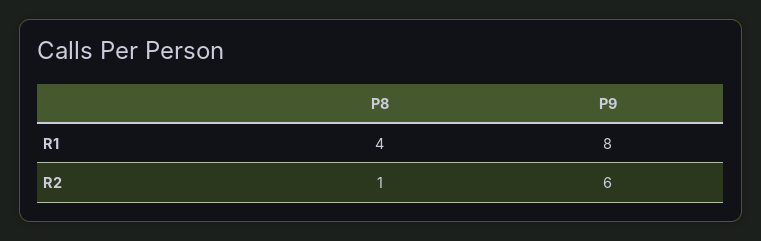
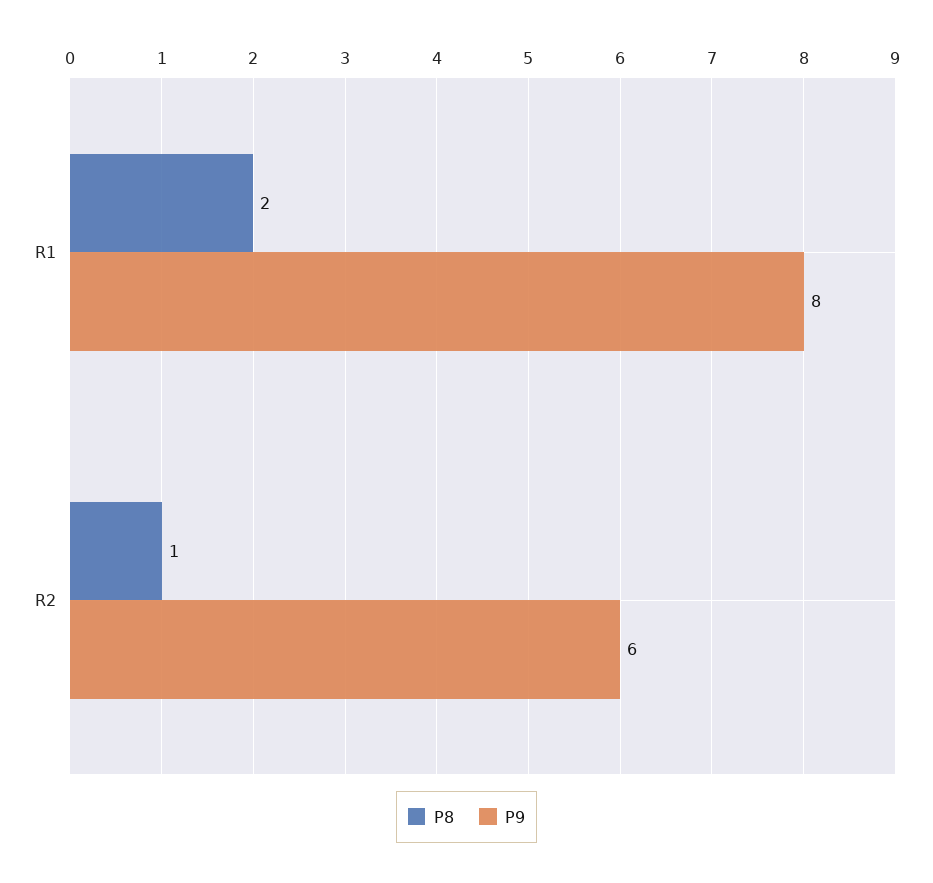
P8, R1: 4 -> 2

